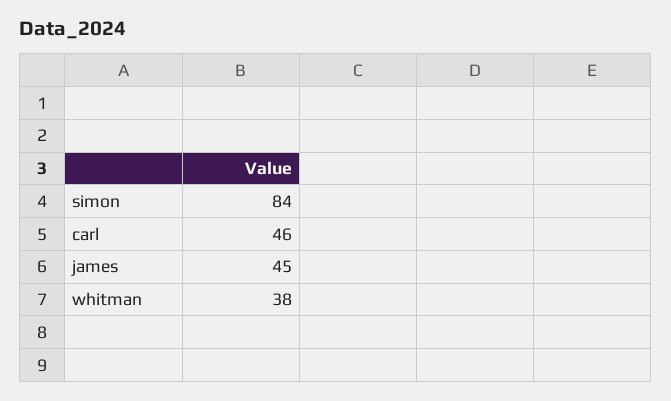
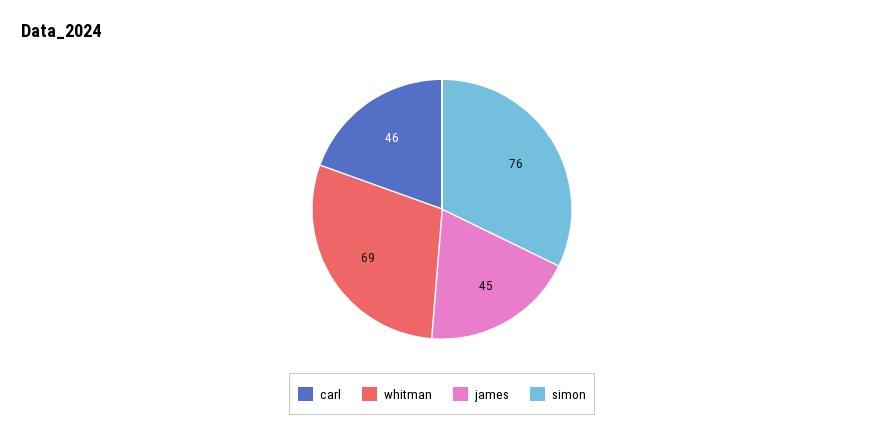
simon: 84 -> 76
whitman: 38 -> 69

